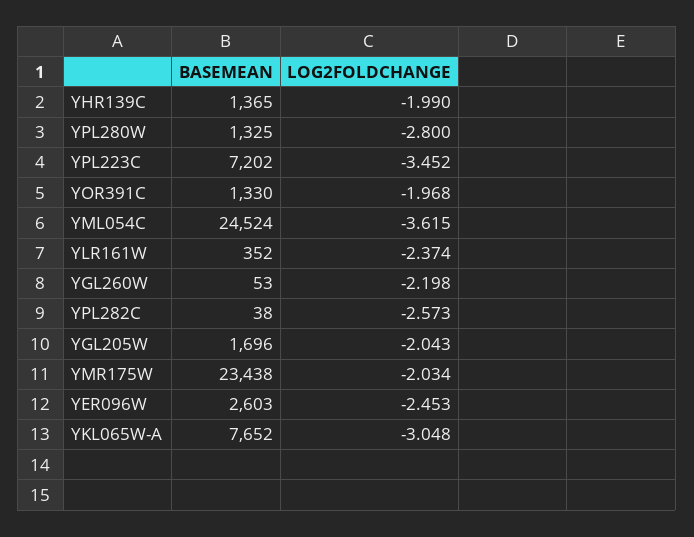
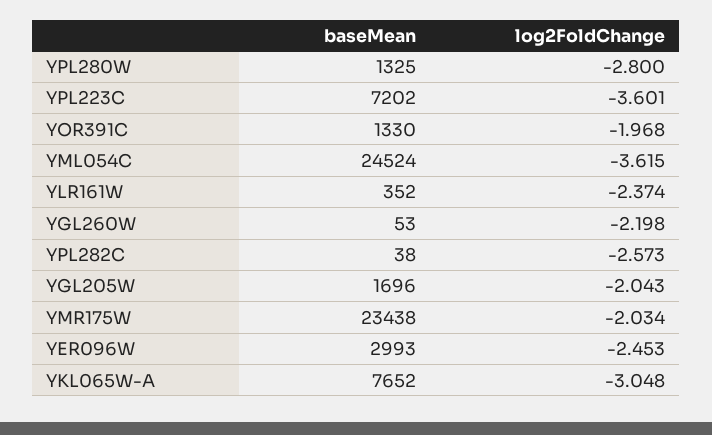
BASEMEAN, YHR139C: 1365 -> none
LOG2FOLDCHANGE, YHR139C: -1.99 -> none
LOG2FOLDCHANGE, YPL223C: -3.452 -> -3.601
BASEMEAN, YER096W: 2603 -> 2993

